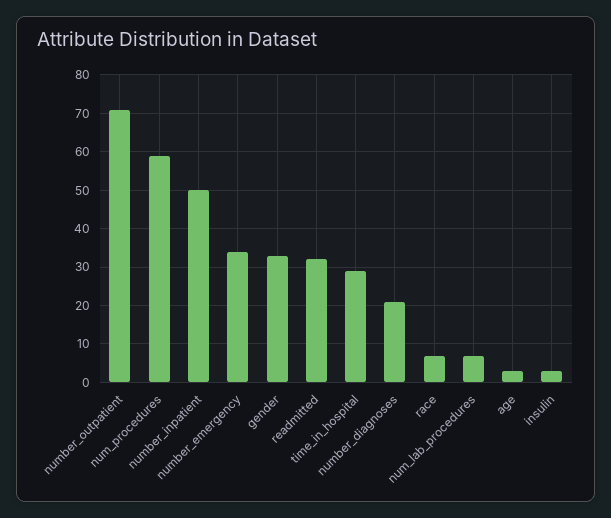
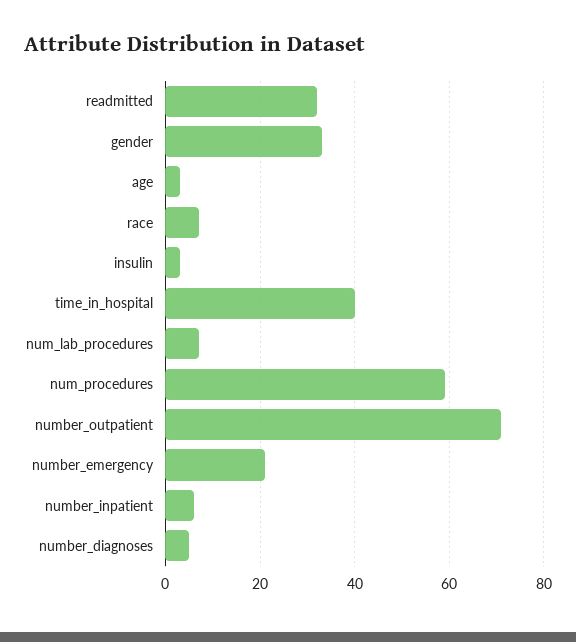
number_inpatient: 50 -> 5
number_emergency: 35 -> 20
time_in_hospital: 30 -> 40
number_diagnoses: 20 -> 5

